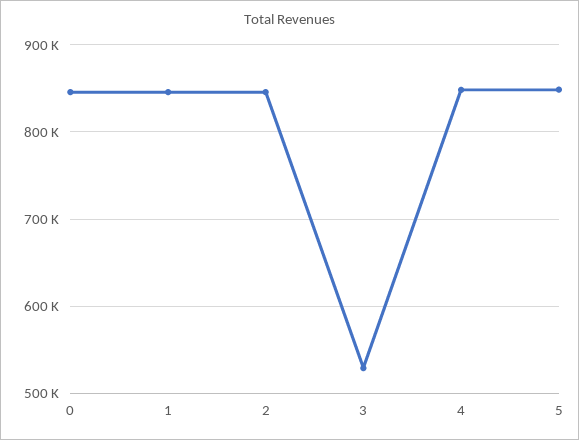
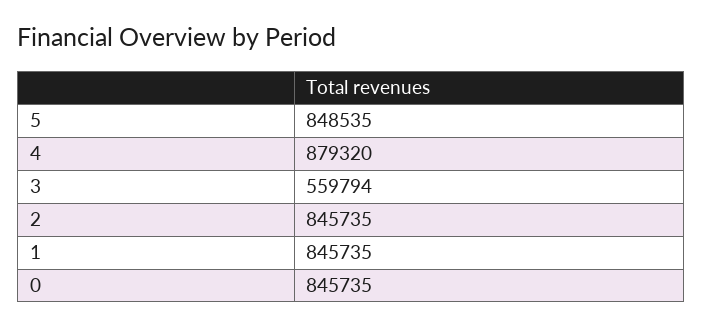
3: 530000 -> 559794
4: 850000 -> 879320

